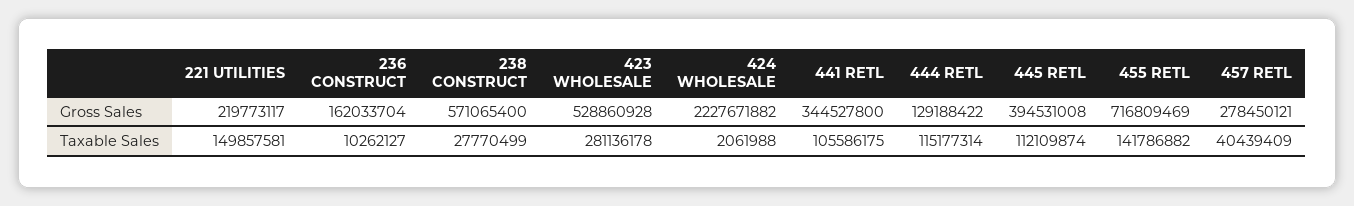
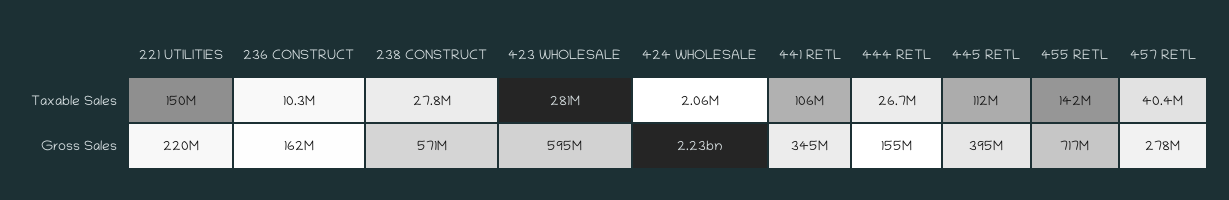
423 WHOLESALE, Gross Sales: 528860928 -> 595000000
444 RETL, Gross Sales: 129188422 -> 155000000
444 RETL, Taxable Sales: 115177314 -> 26700000

